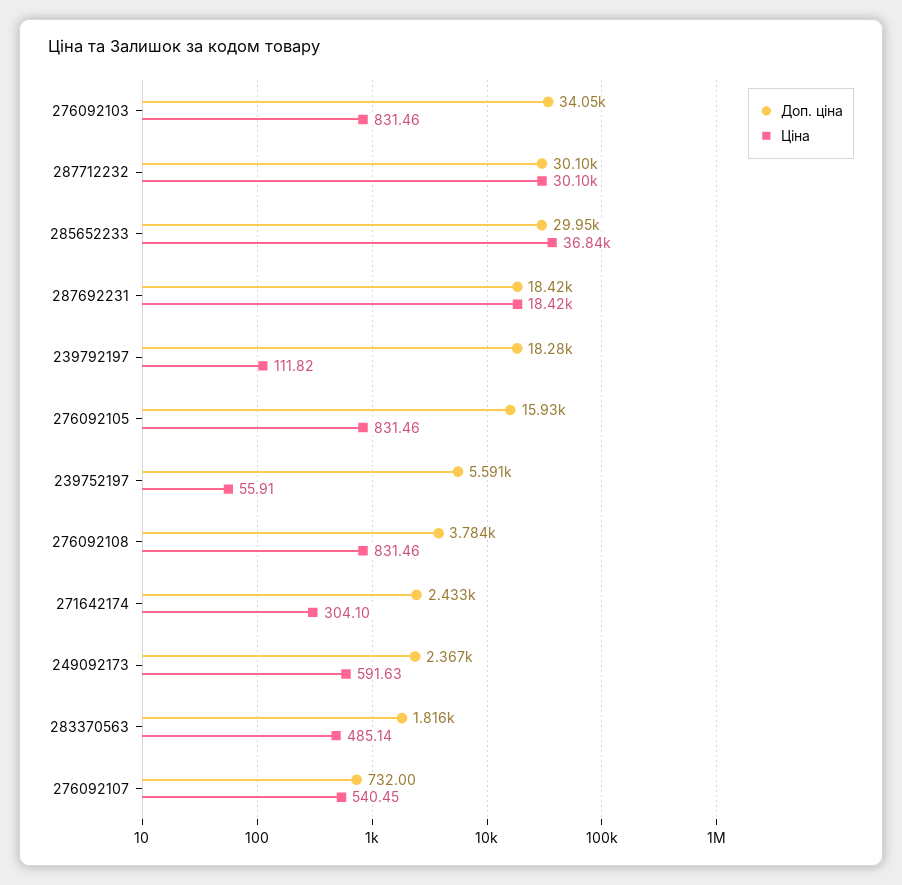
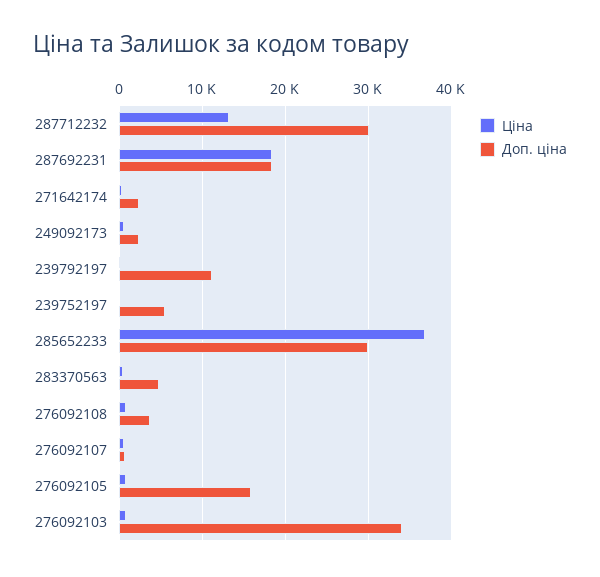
Ціна, 287712232: 30100 -> 13000
Доп. ціна, 239792197: 18280 -> 11000
Доп. ціна, 283370563: 1816 -> 5000

